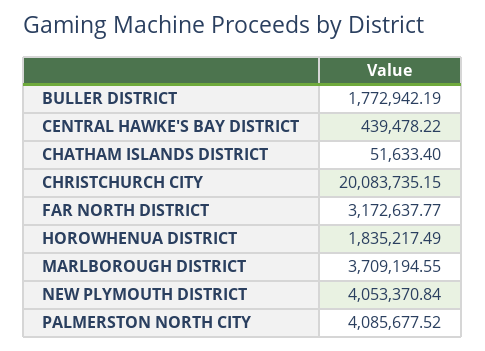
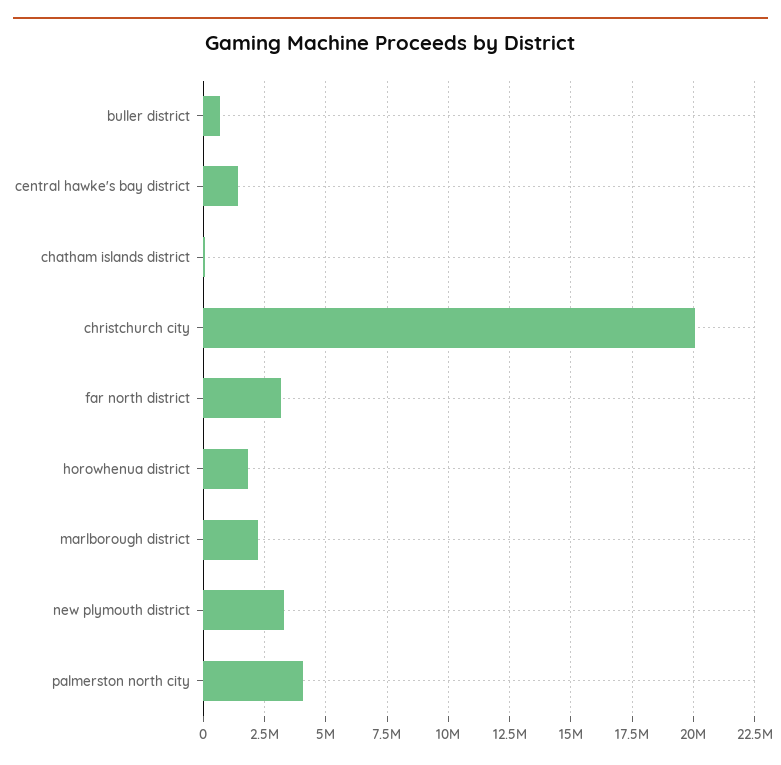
BULLER DISTRICT: 1772942.19 -> 750000
CENTRAL HAWKE'S BAY DISTRICT: 439478.22 -> 1500000
MARLBOROUGH DISTRICT: 3709194.55 -> 2250000
NEW PLYMOUTH DISTRICT: 4053370.84 -> 3250000

